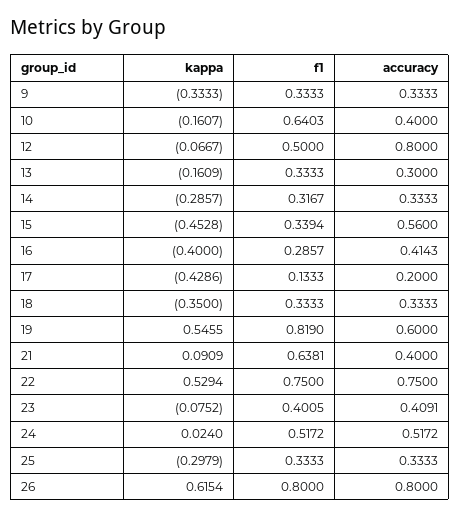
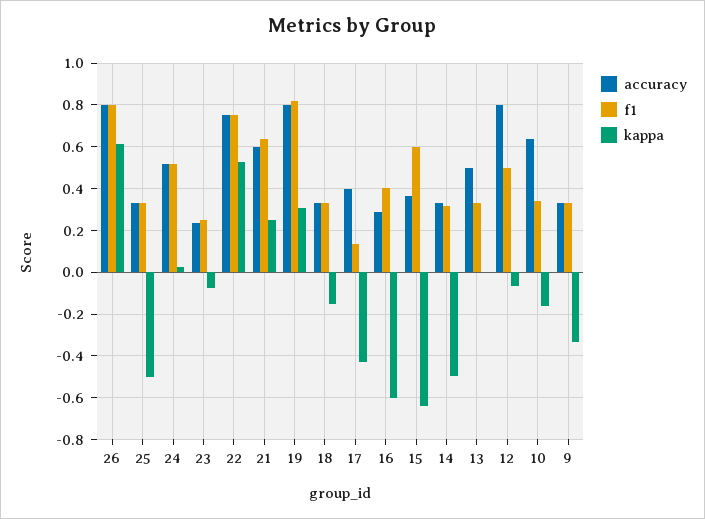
f1, 10: 0.6403 -> 0.35
accuracy, 10: 0.4 -> 0.65
kappa, 13: -0.1609 -> 0
accuracy, 13: 0.3 -> 0.5
kappa, 14: -0.2857 -> -0.5
kappa, 15: -0.4528 -> -0.65
f1, 15: 0.3394 -> 0.6
accuracy, 15: 0.56 -> 0.35
kappa, 16: -0.4 -> -0.6
f1, 16: 0.2857 -> 0.4
accuracy, 16: 0.4143 -> 0.3
accuracy, 17: 0.2 -> 0.4
kappa, 18: -0.35 -> -0.15
kappa, 19: 0.5455 -> 0.3
accuracy, 19: 0.6 -> 0.8
kappa, 21: 0.0909 -> 0.25
accuracy, 21: 0.4 -> 0.6
f1, 23: 0.4005 -> 0.25
accuracy, 23: 0.4091 -> 0.25
kappa, 25: -0.2979 -> -0.5

